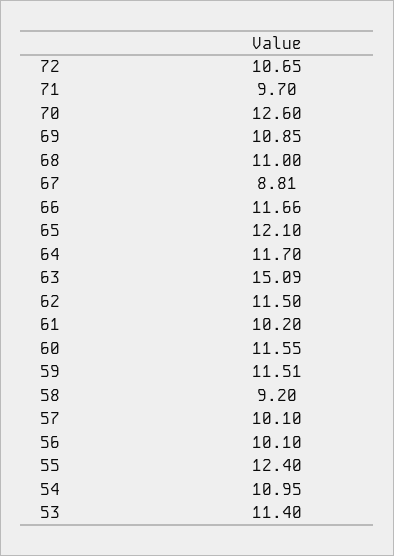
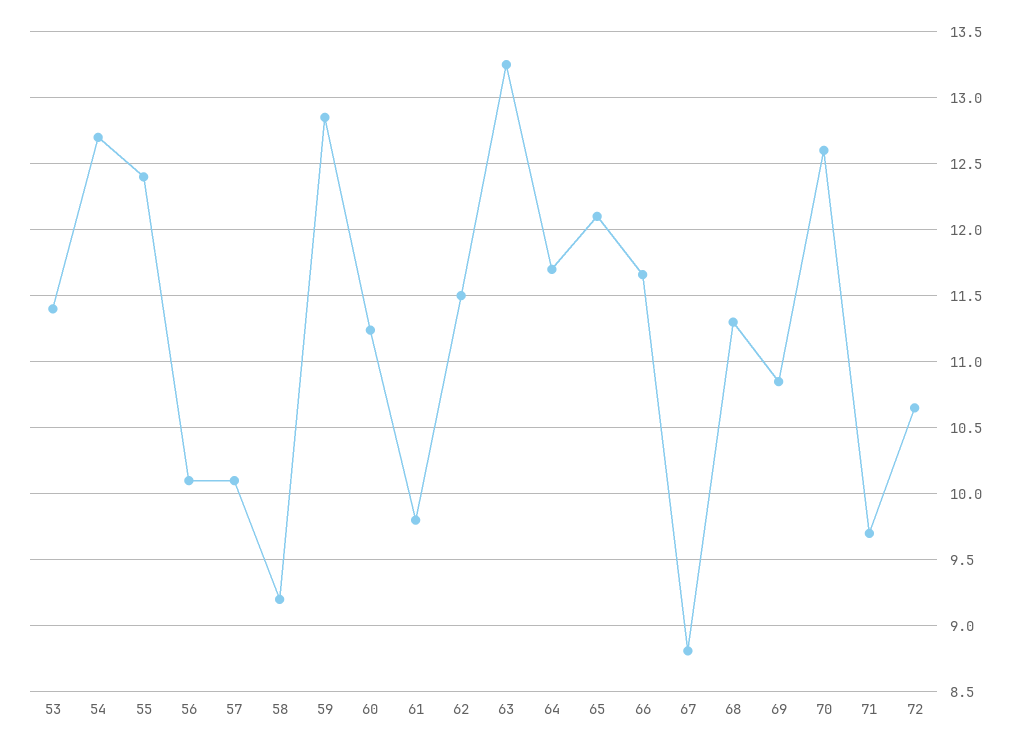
68: 11 -> 11.3
63: 15.09 -> 13.25
61: 10.2 -> 9.8
60: 11.55 -> 11.25
59: 11.51 -> 12.85
54: 10.95 -> 12.7

